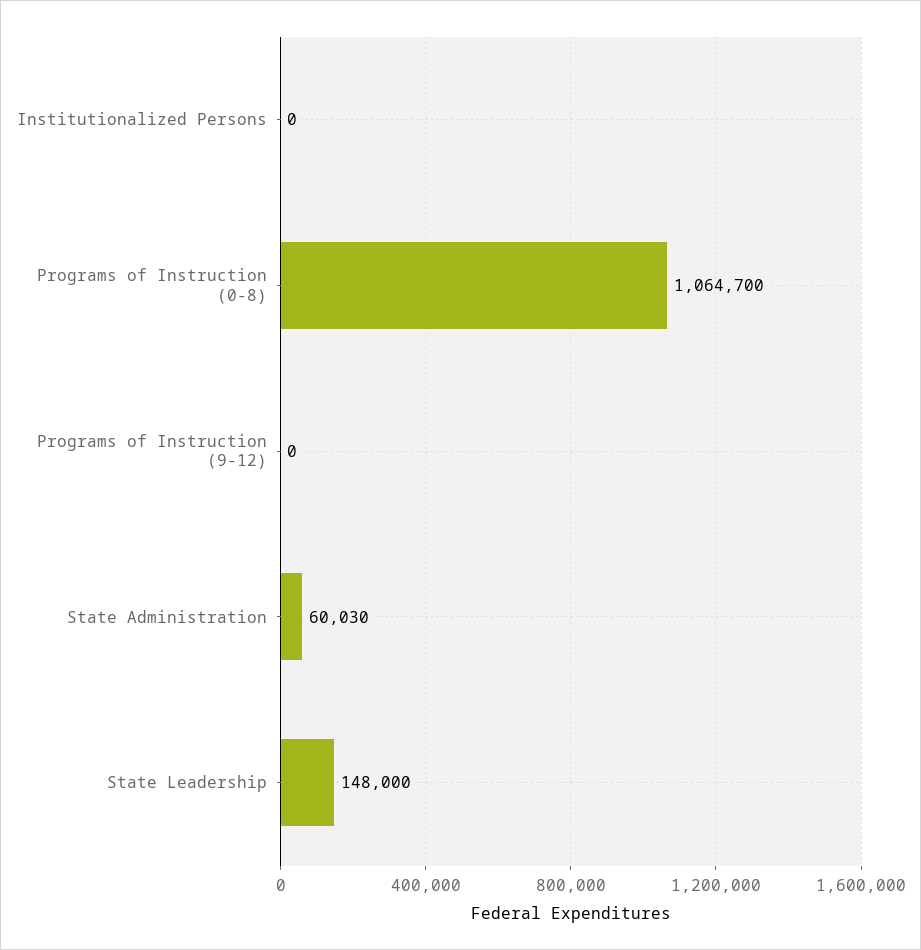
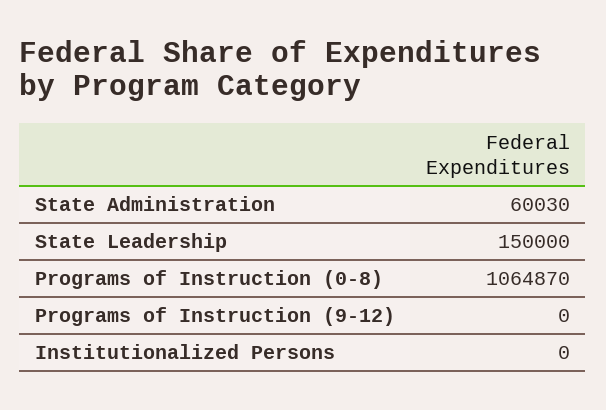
Programs of Instruction (0-8): 1064700 -> 1064870
State Leadership: 148000 -> 150000

